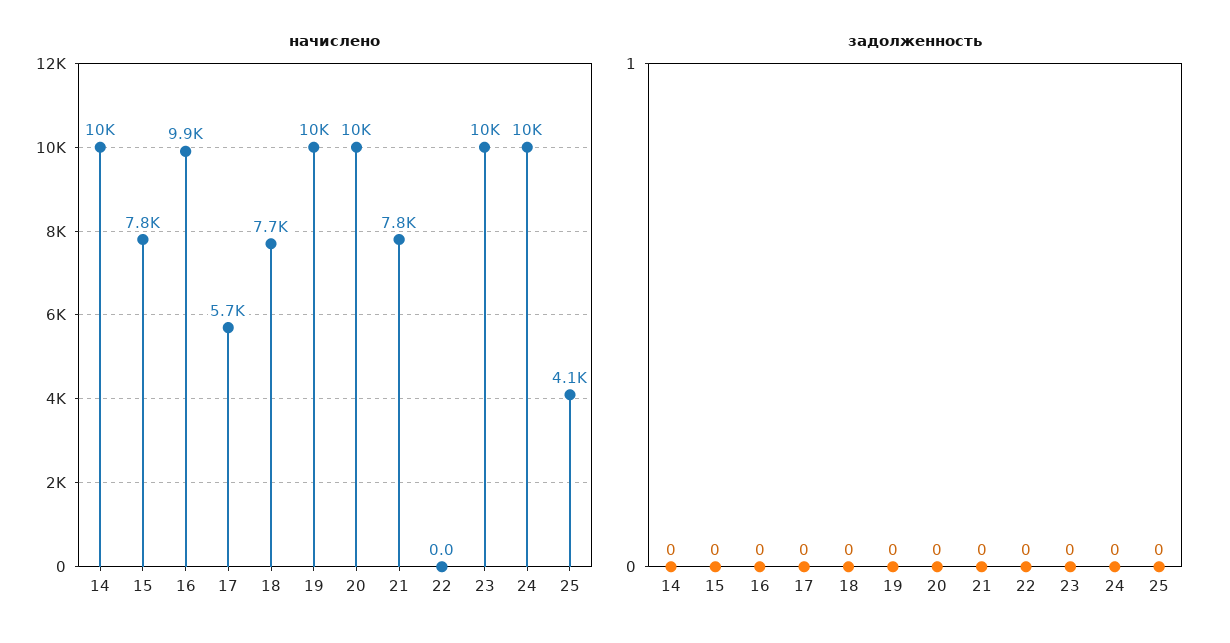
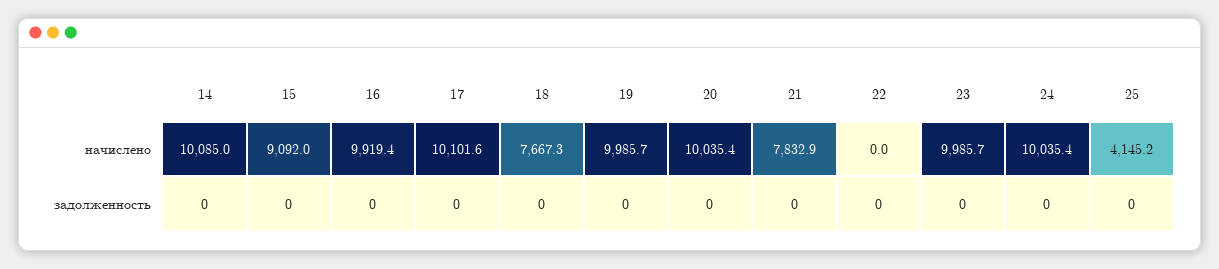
начислено, 15: 7800 -> 9092
начислено, 17: 5700 -> 10101.6

